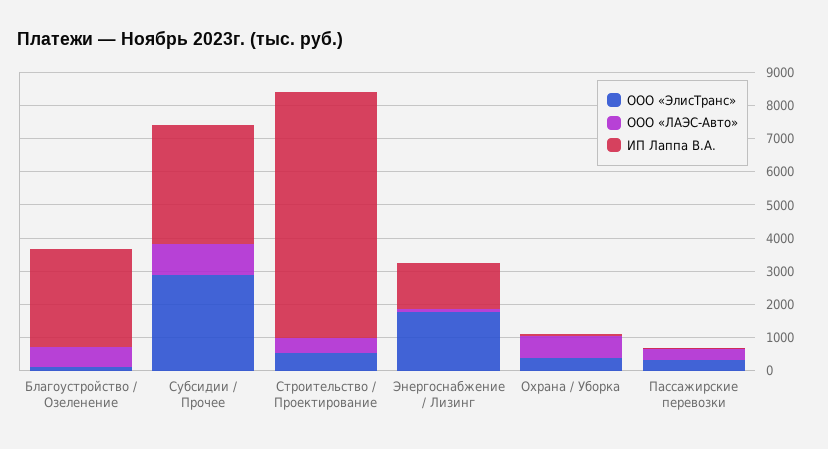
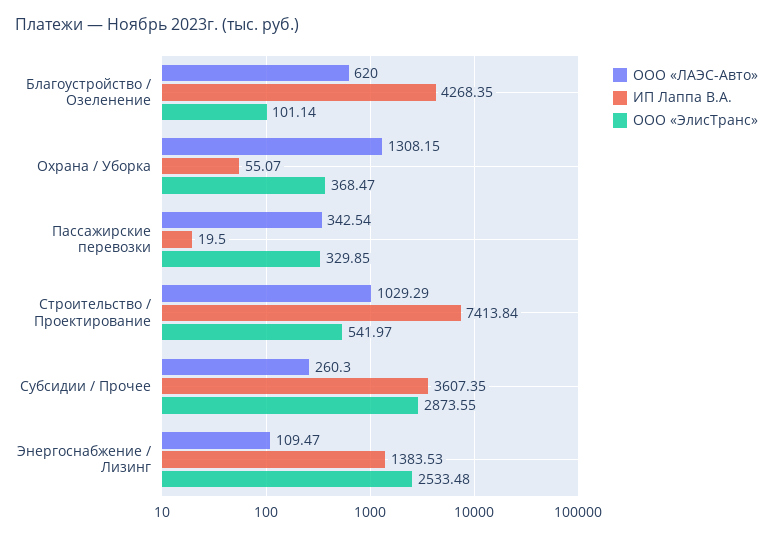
ИП Лаппа В.А., Благоустройство / Озеленение: 3000 -> 4268.35
ООО «ЛАЭС-Авто», Субсидии / Прочее: 1000 -> 260.3
ООО «ЛАЭС-Авто», Строительство / Проектирование: 500 -> 1029.29
ООО «ЭлисТранс», Энергоснабжение / Лизинг: 1750 -> 2533.48
ООО «ЛАЭС-Авто», Охрана / Уборка: 750 -> 1308.15

